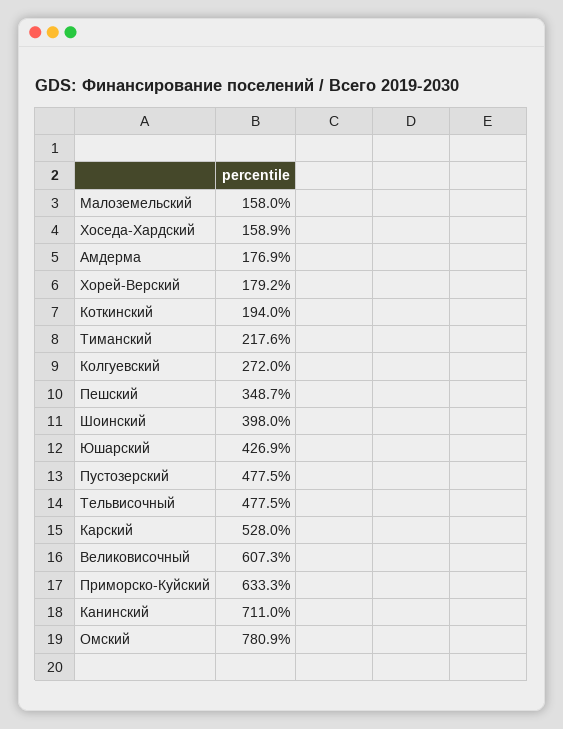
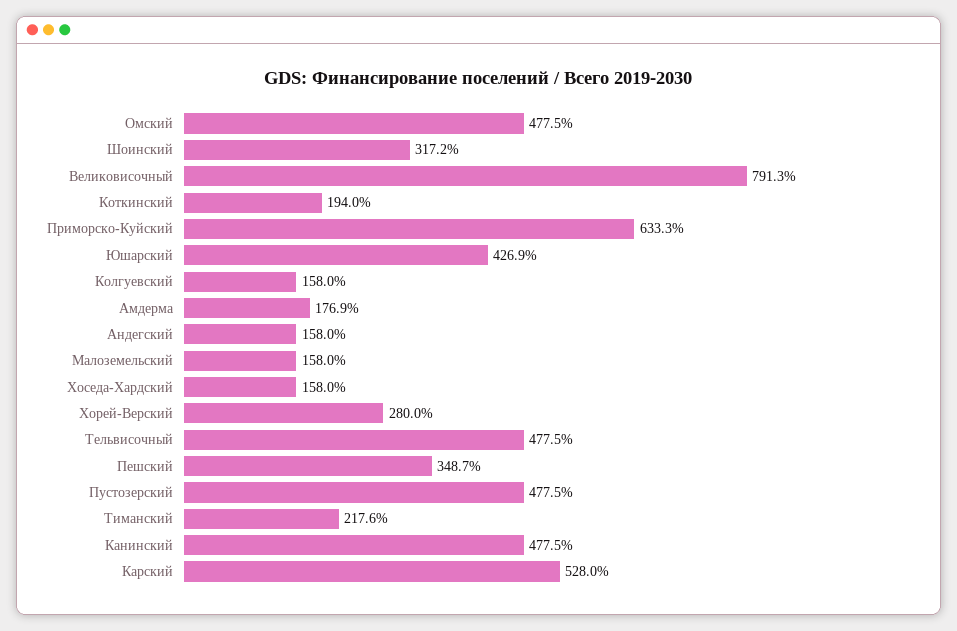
Хоседа-Хардский: 158.9 -> 158
Хорей-Верский: 179.2 -> 280
Колгуевский: 272 -> 158
Шоинский: 398 -> 317.2
Великовисочный: 607.3 -> 791.3
Канинский: 711 -> 477.5
Омский: 780.9 -> 477.5
Андегский: none -> 158

